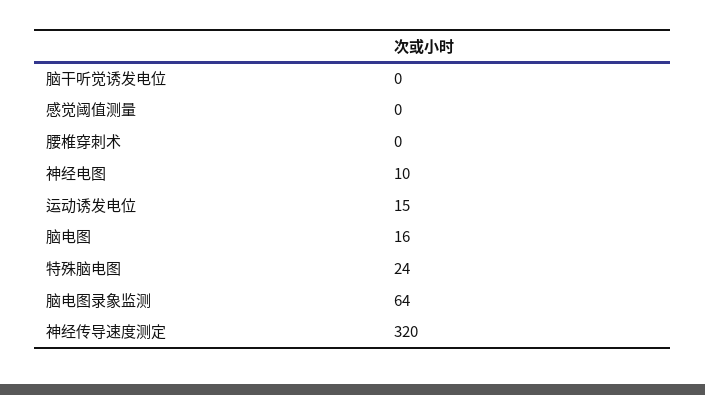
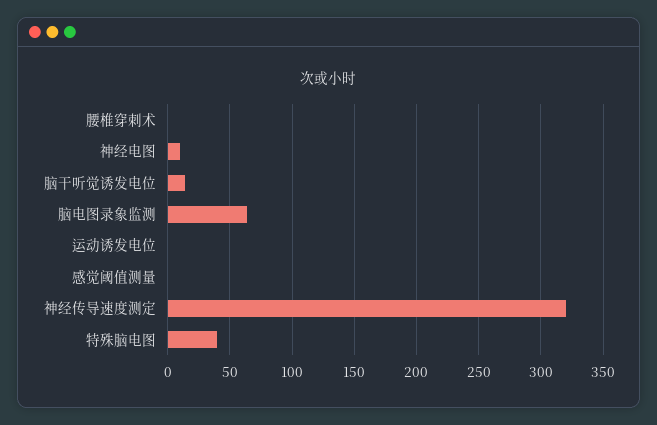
脑干听觉诱发电位: 0 -> 15
运动诱发电位: 15 -> 0
脑电图: 16 -> none
特殊脑电图: 24 -> 40

